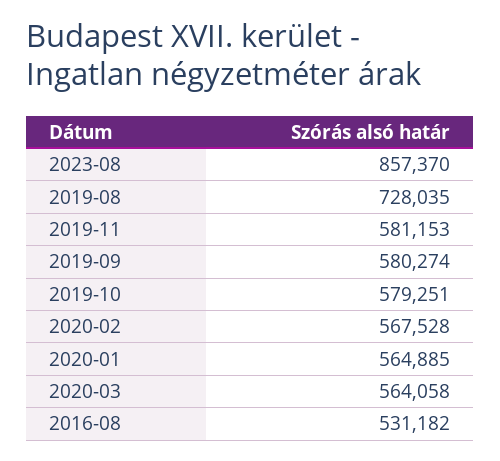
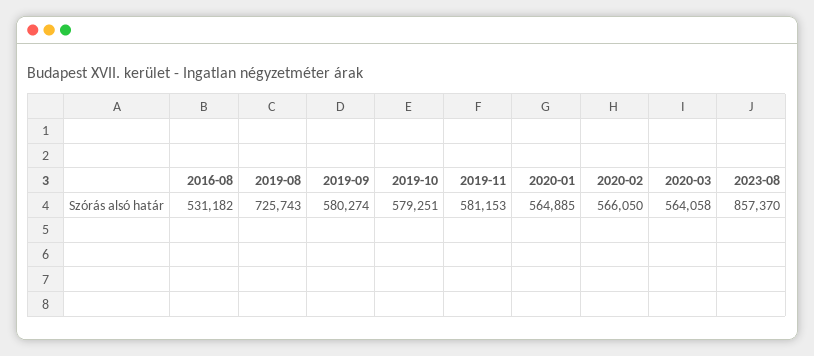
2019-08: 728035 -> 725743
2020-02: 567528 -> 566050

